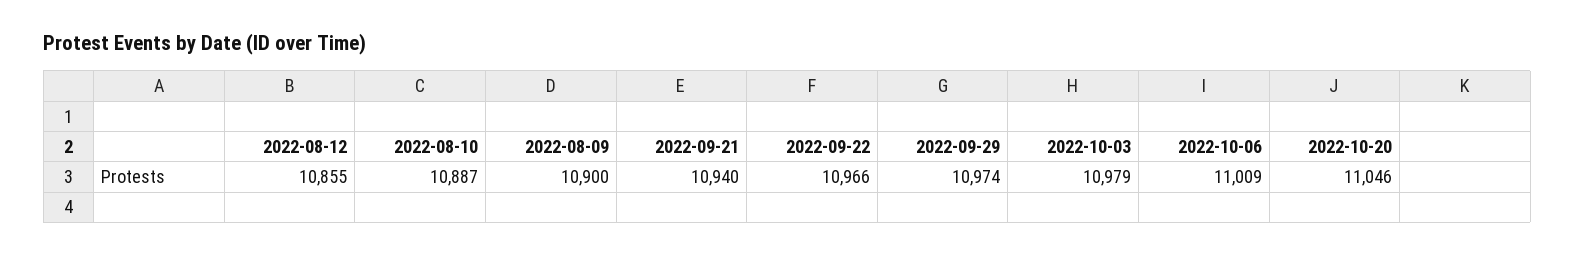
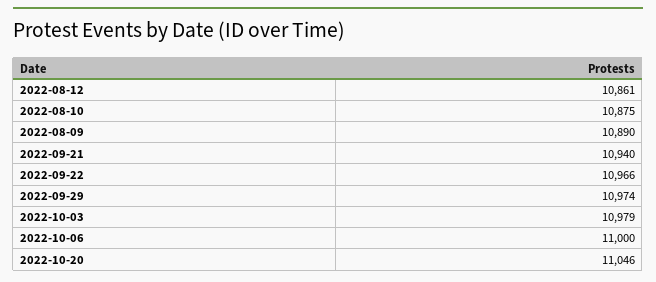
2022-08-12: 10855 -> 10861
2022-08-10: 10887 -> 10875
2022-08-09: 10900 -> 10890
2022-10-06: 11009 -> 11000

